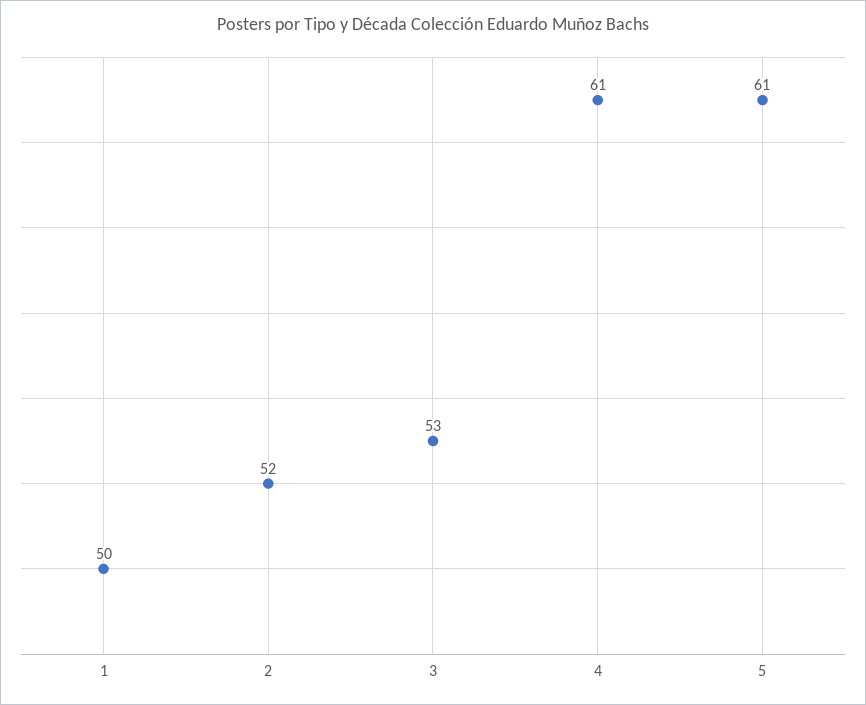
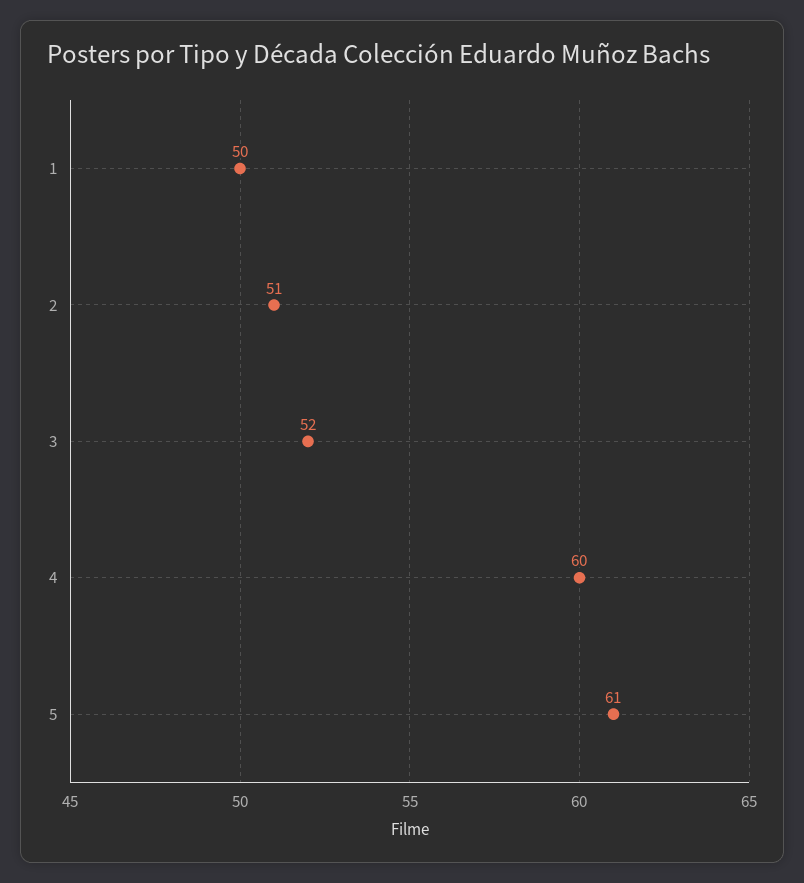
2: 52 -> 51
3: 53 -> 52
4: 61 -> 60

